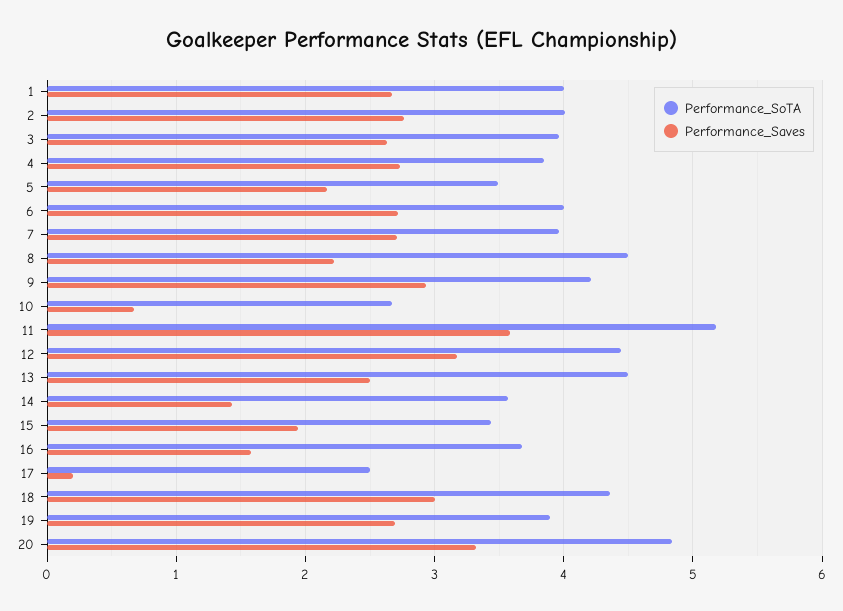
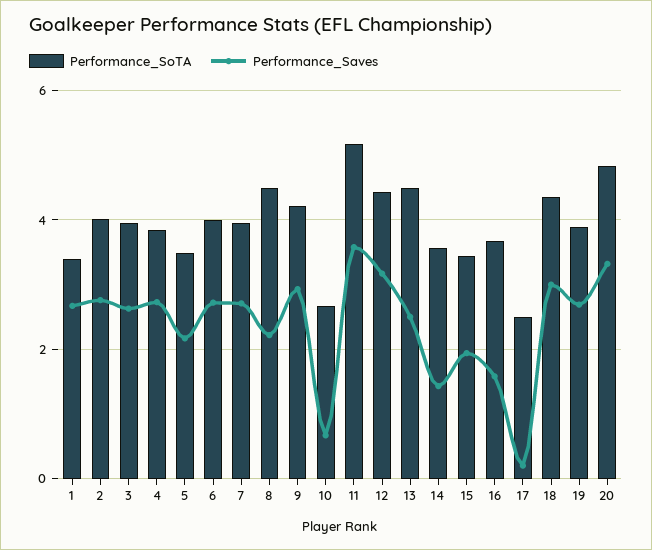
Performance_SoTA, 1: 4 -> 3.4

